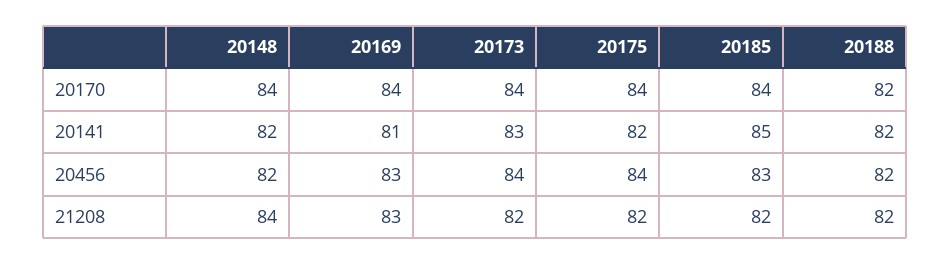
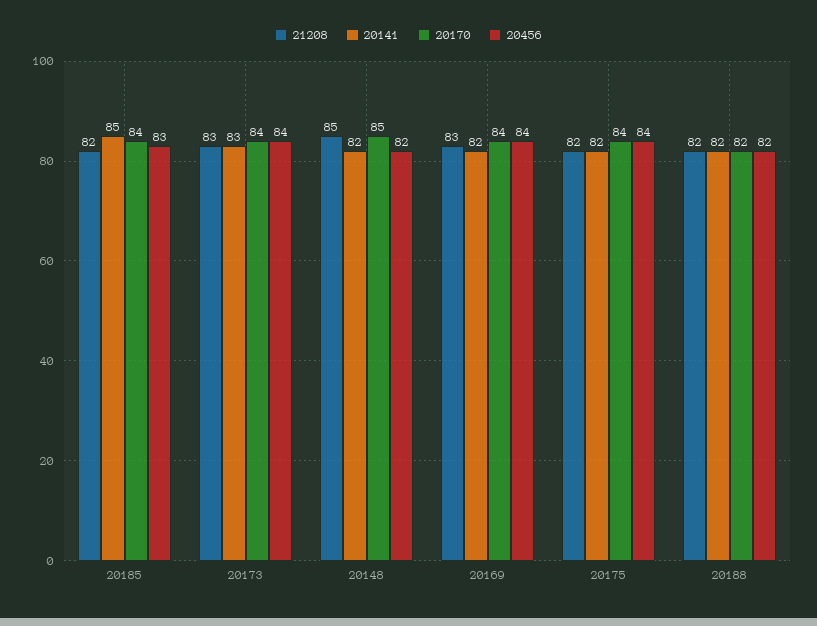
20170, 20148: 84 -> 85
20141, 20169: 81 -> 82
20456, 20169: 83 -> 84
21208, 20148: 84 -> 85
21208, 20173: 82 -> 83

